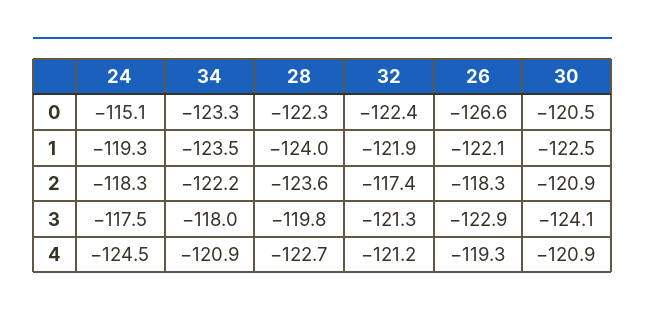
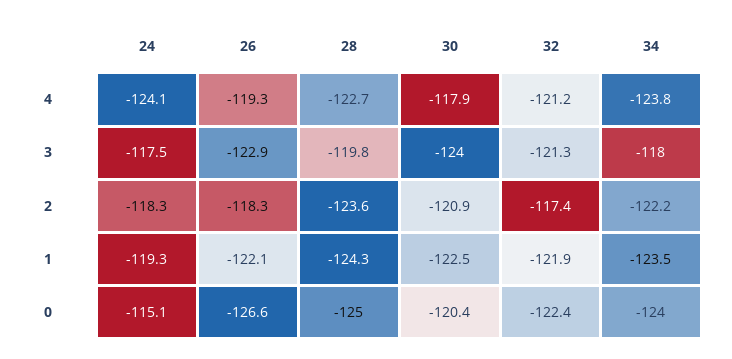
34, 0: -123.3 -> -124
28, 0: -122.3 -> -125
30, 0: -120.5 -> -120.4
28, 1: -124 -> -124.3
30, 3: -124.1 -> -124
24, 4: -124.5 -> -124.1
34, 4: -120.9 -> -123.8
30, 4: -120.9 -> -117.9

